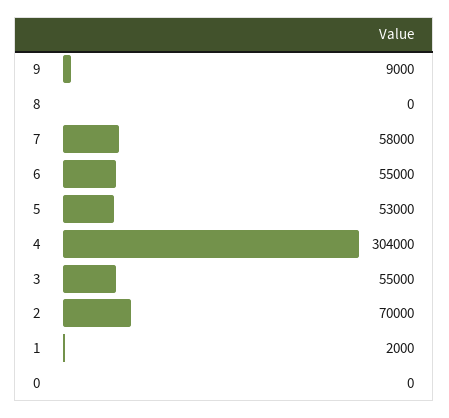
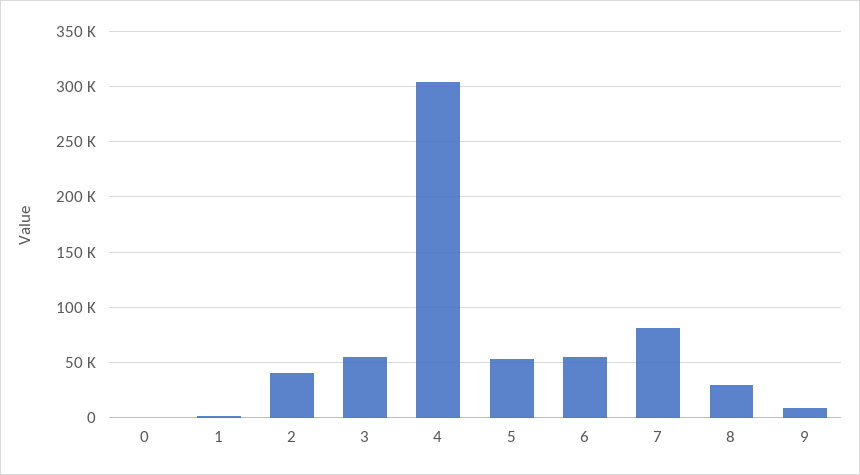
8: 0 -> 30000
7: 58000 -> 80000
2: 70000 -> 40000

